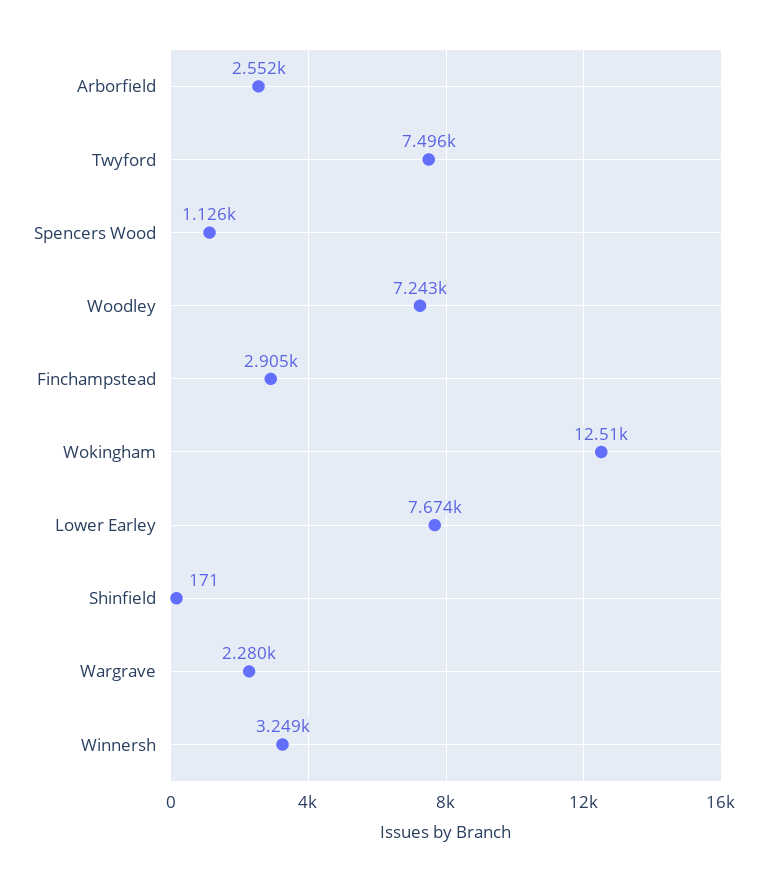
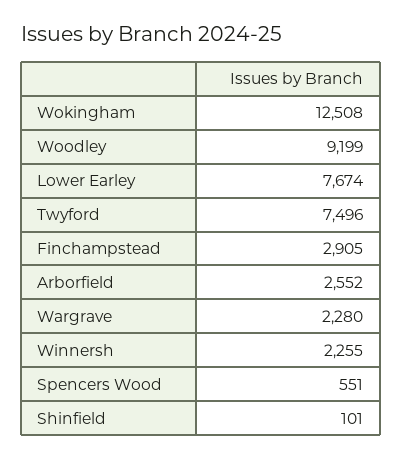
Spencers Wood: 1126 -> 551
Woodley: 7243 -> 9199
Shinfield: 171 -> 101
Winnersh: 3249 -> 2255

